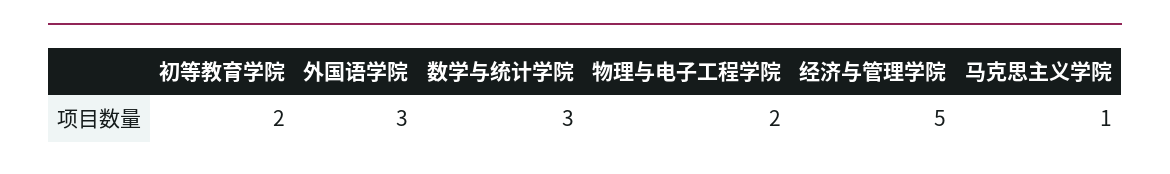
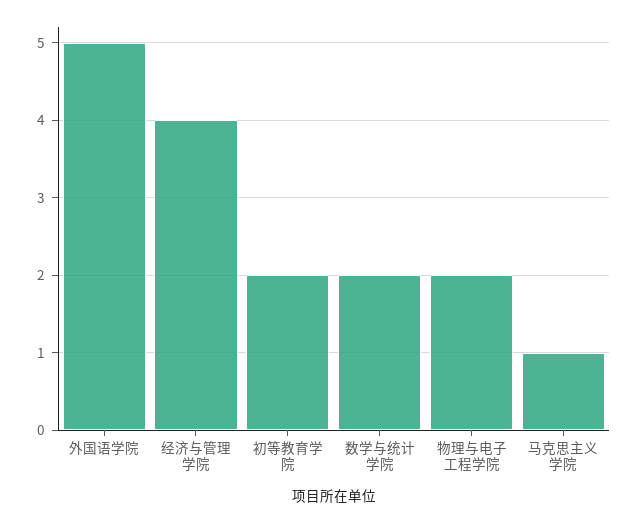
外国语学院: 3 -> 5
数学与统计学院: 3 -> 2
经济与管理学院: 5 -> 4

